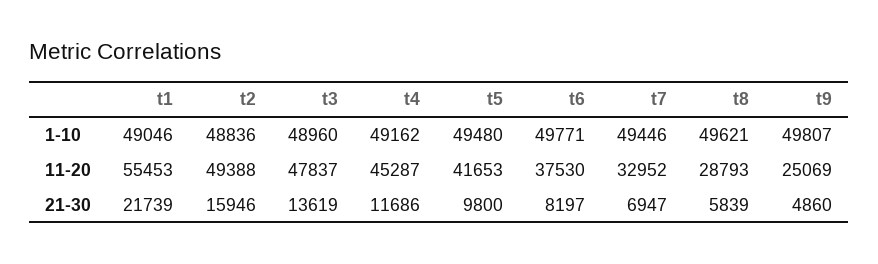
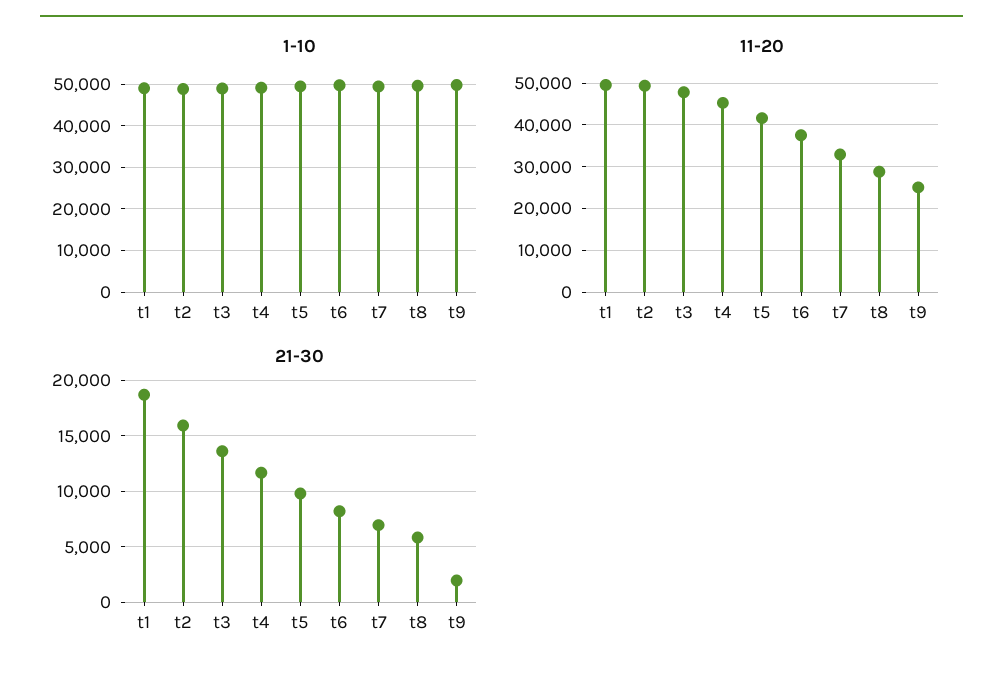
11-20, t1: 55453 -> 50000
21-30, t1: 21739 -> 19000
21-30, t9: 4860 -> 2000

